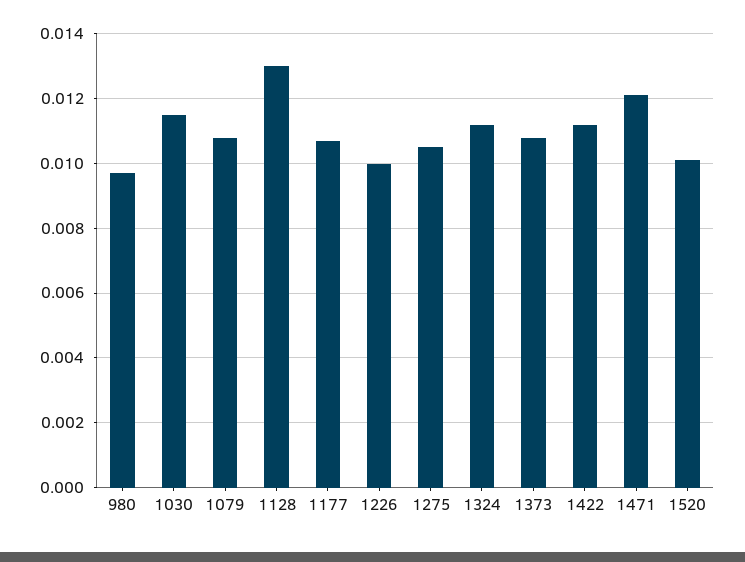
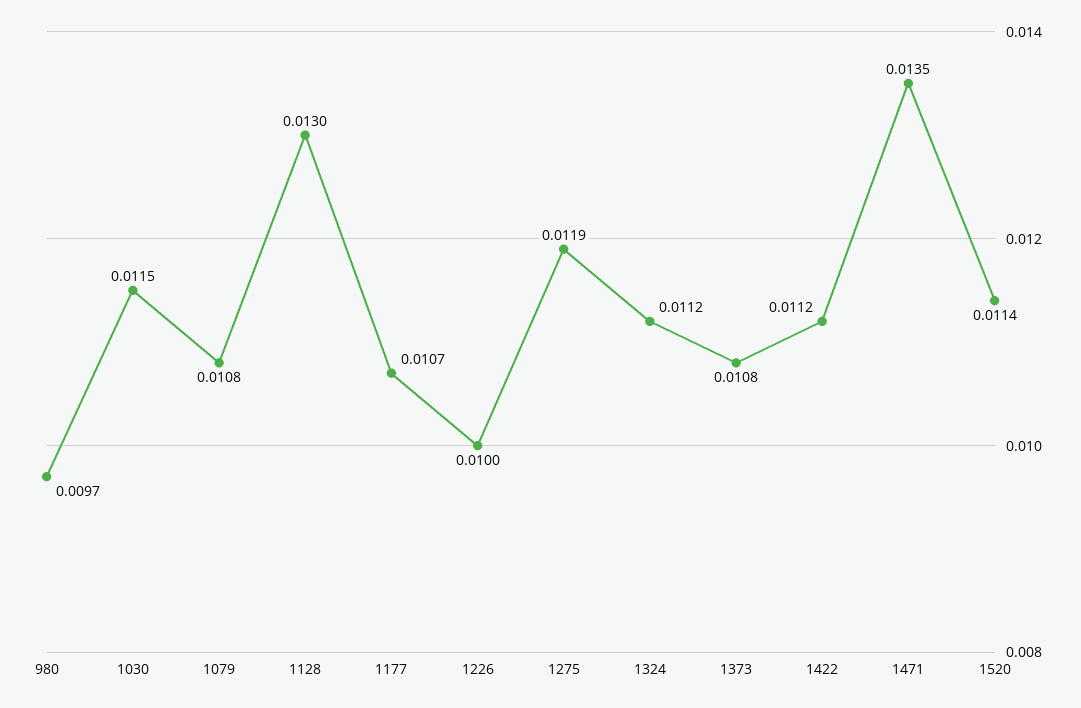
1275: 0.0105 -> 0.0119
1471: 0.012 -> 0.0135
1520: 0.01 -> 0.0114

